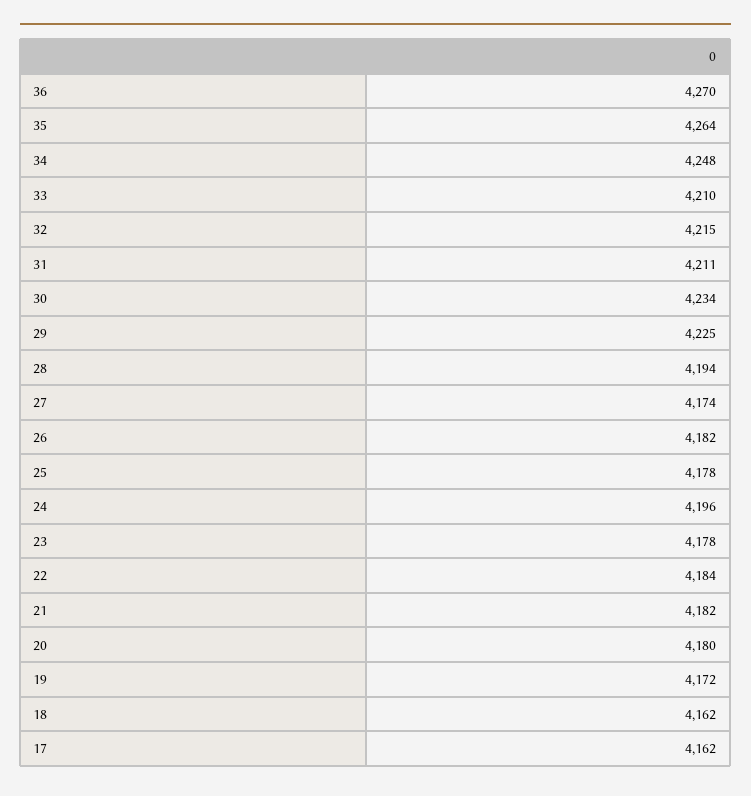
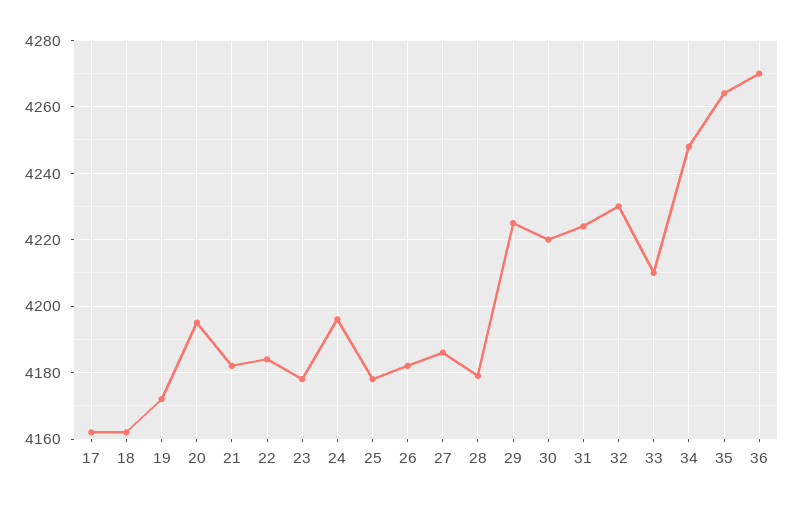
32: 4215 -> 4230
31: 4211 -> 4225
30: 4234 -> 4220
28: 4194 -> 4180
27: 4174 -> 4185
20: 4180 -> 4195

